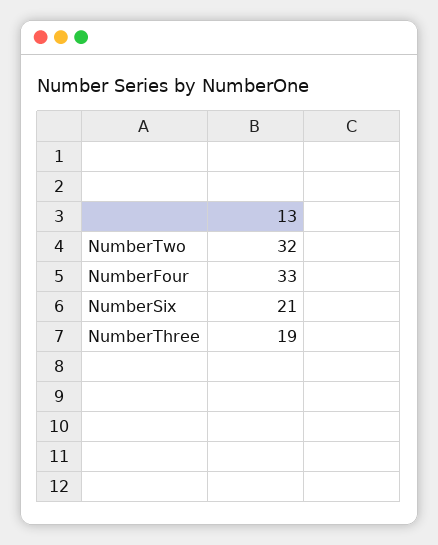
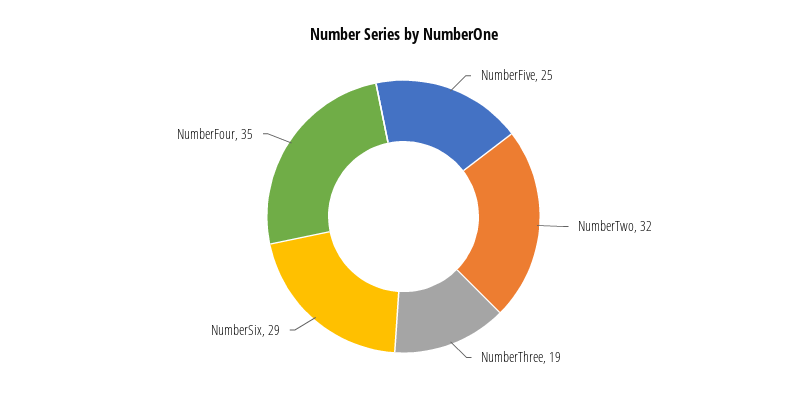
NumberFour: 33 -> 35
NumberSix: 21 -> 29
NumberFive: none -> 25

